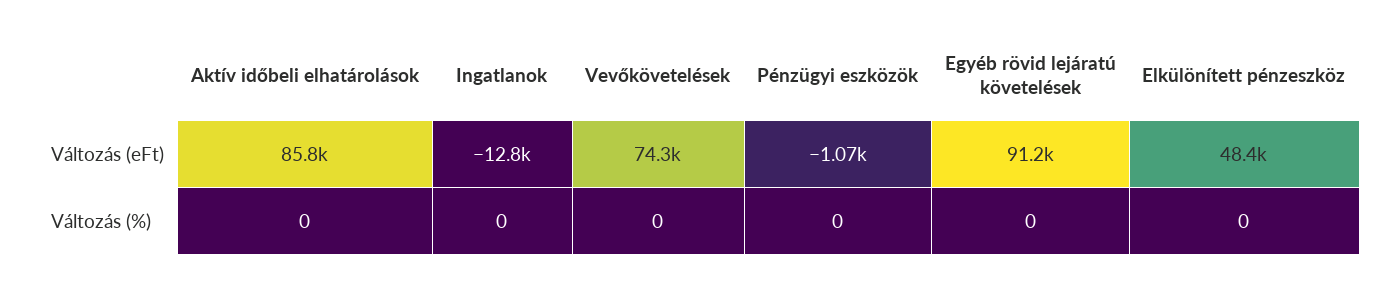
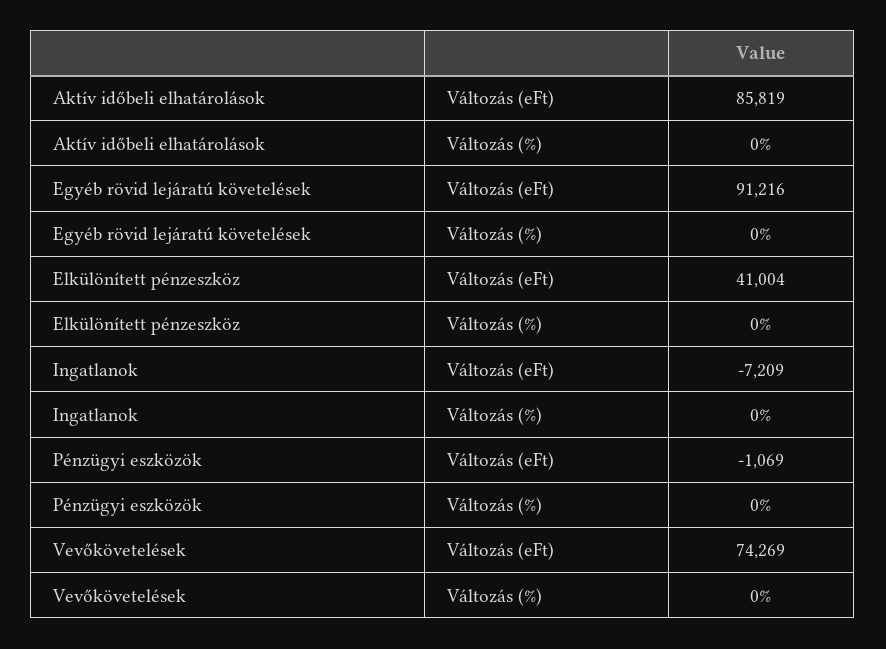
Ingatlanok, Változás (eFt): -12800 -> -7209
Elkülönített pénzeszköz, Változás (eFt): 48400 -> 41004

